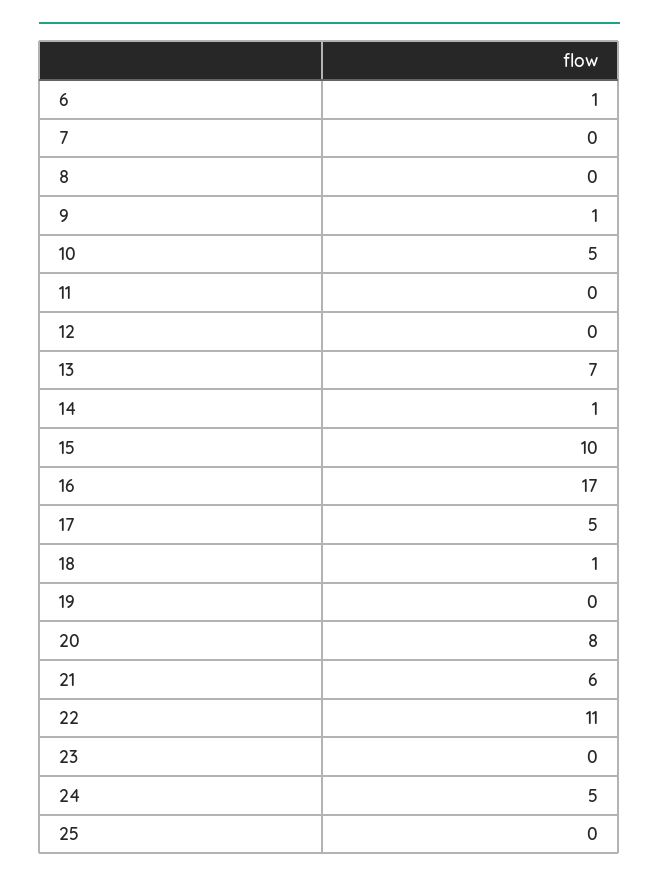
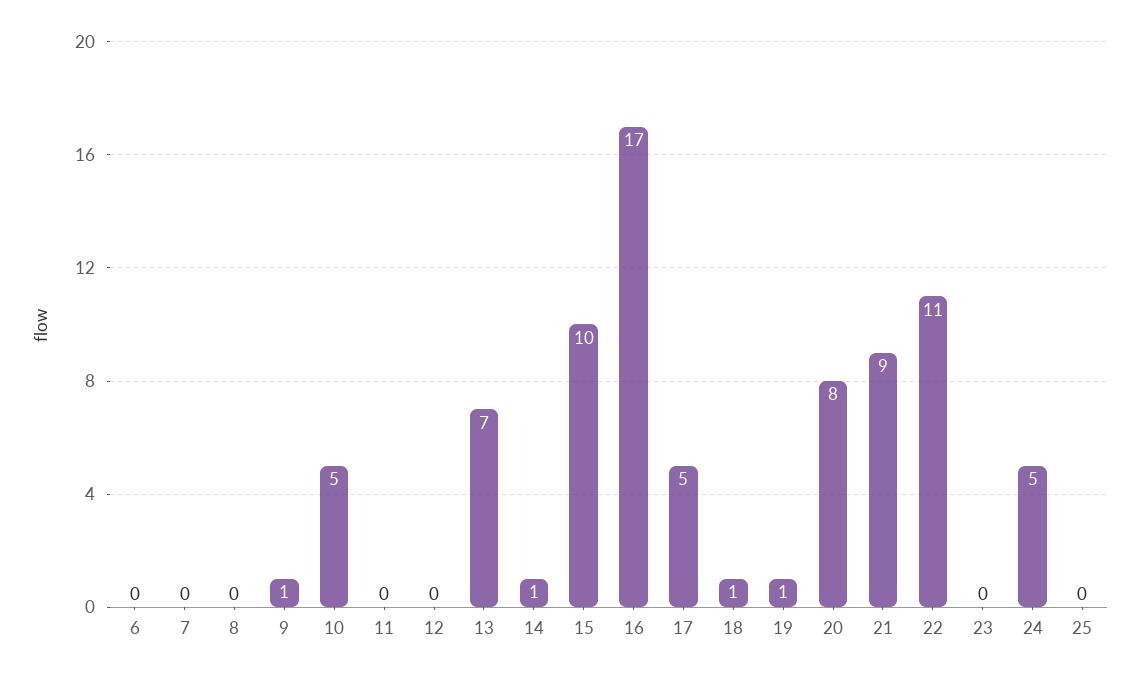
6: 1 -> 0
19: 0 -> 1
21: 6 -> 9

